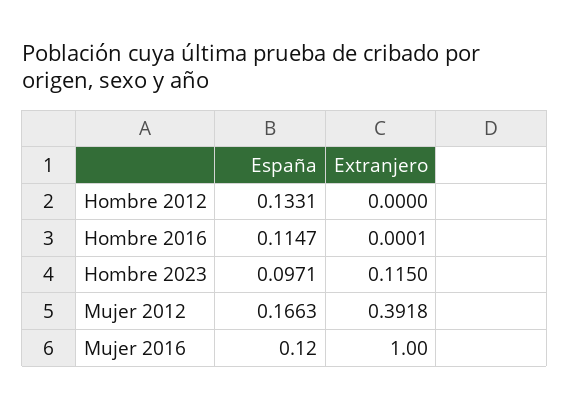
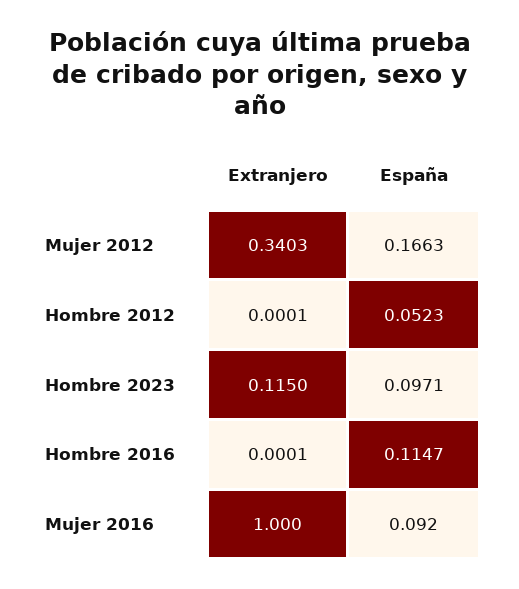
España, Hombre 2012: 0.1331 -> 0.0523
Extranjero, Hombre 2012: 0 -> 0.0001
Extranjero, Mujer 2012: 0.3918 -> 0.3403
España, Mujer 2016: 0.12 -> 0.092

